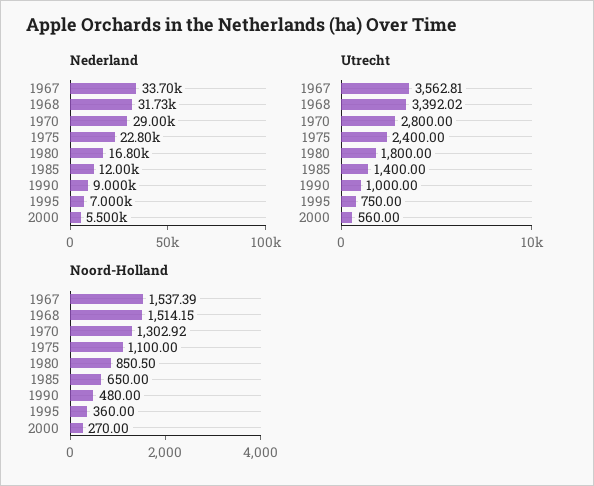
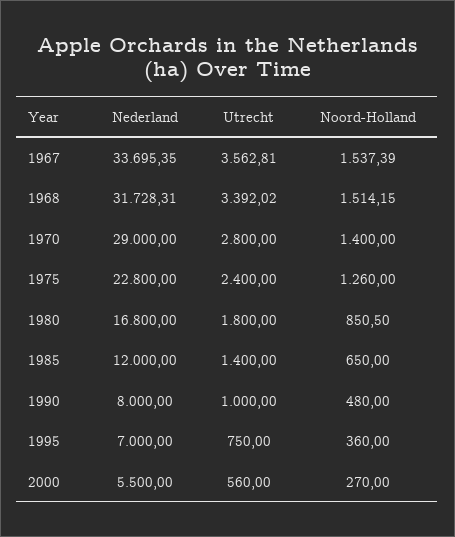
Nederland, 1990: 9000 -> 8000
Noord-Holland, 1970: 1302.92 -> 1400
Noord-Holland, 1975: 1100 -> 1260

